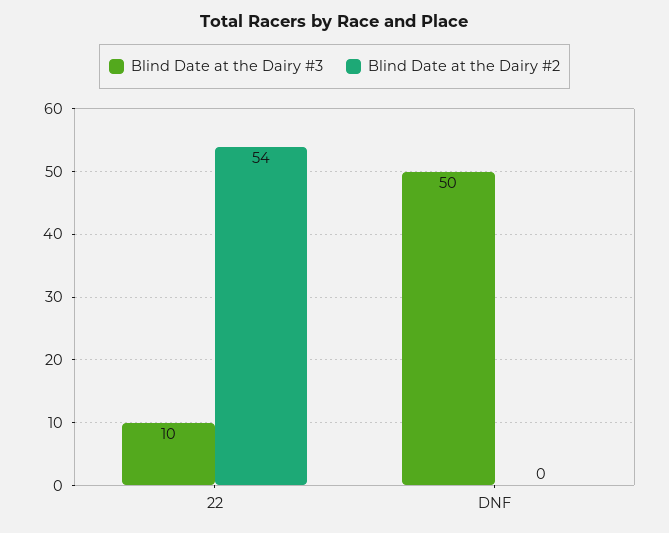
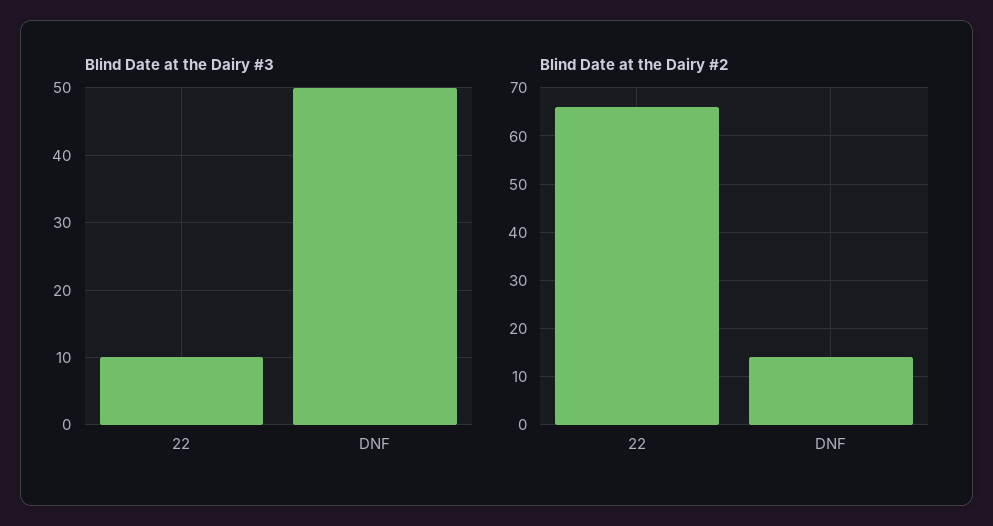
Blind Date at the Dairy #2, 22: 54 -> 65
Blind Date at the Dairy #2, DNF: 0 -> 15

